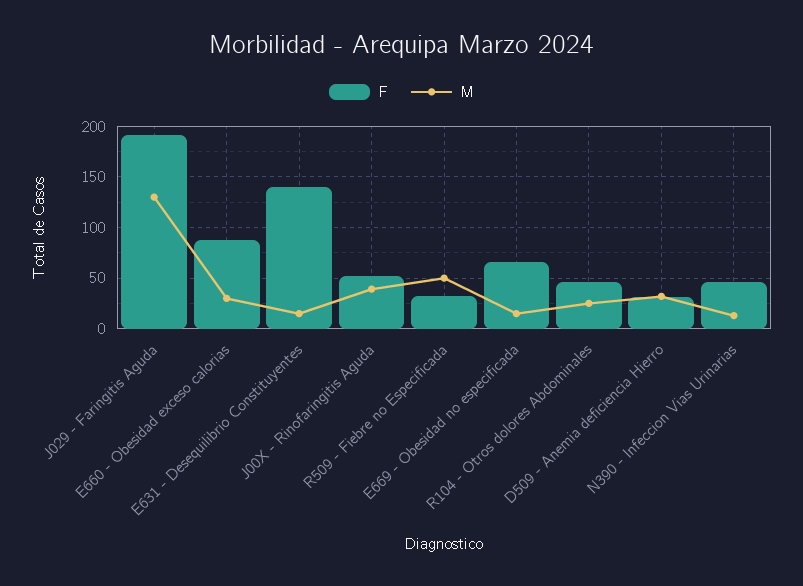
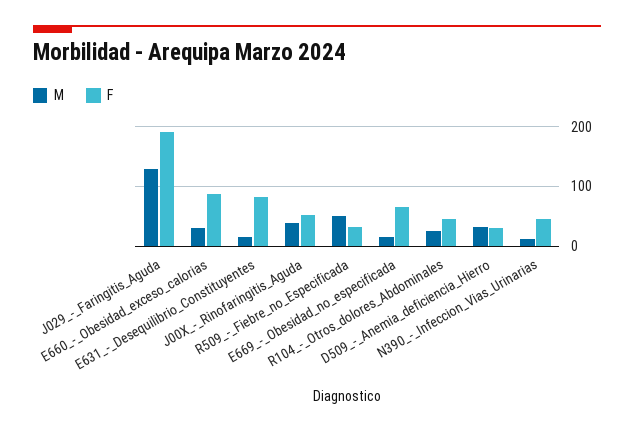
F, E631 - Desequilibrio Constituyentes: 140 -> 80

